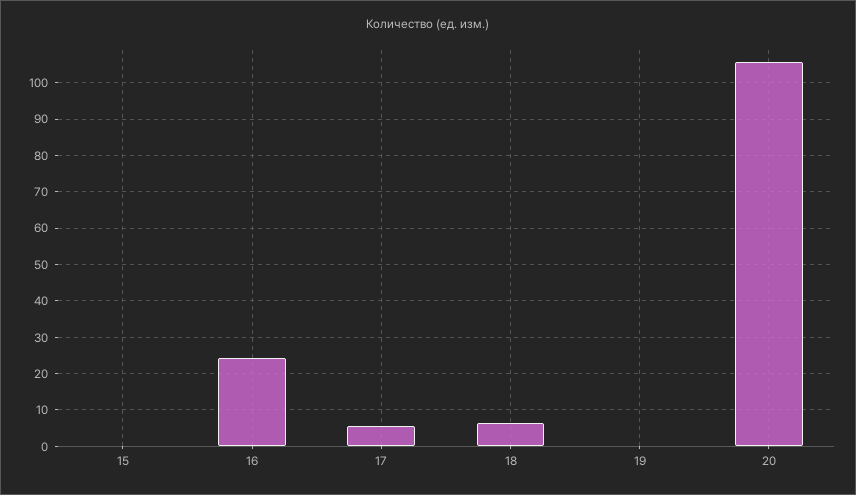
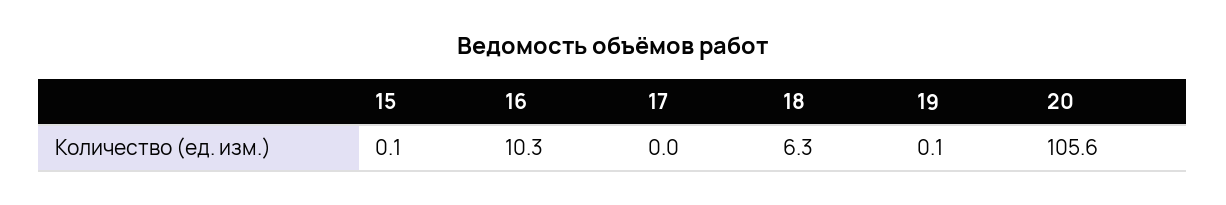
16: 24 -> 10.3
17: 6 -> 0

